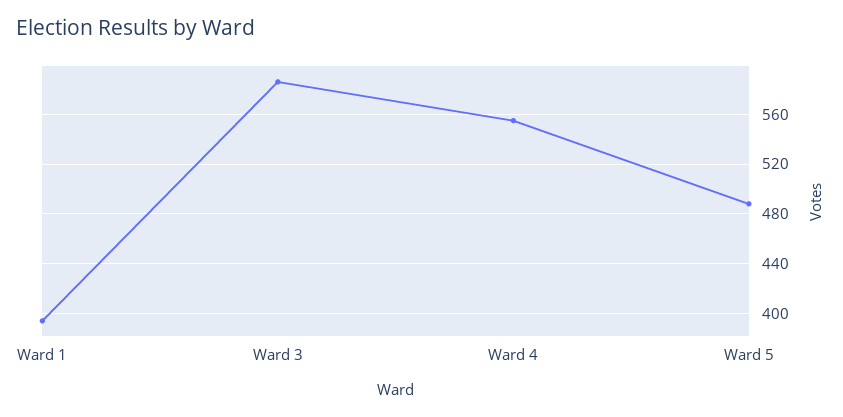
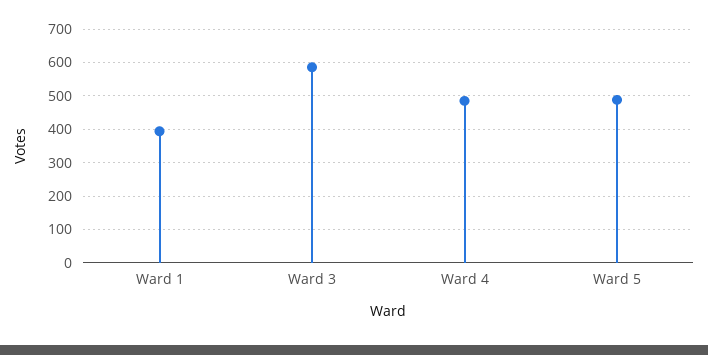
Ward 4: 555 -> 480

